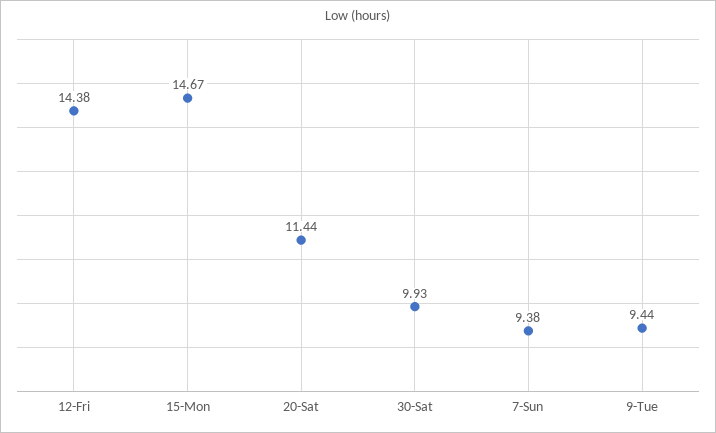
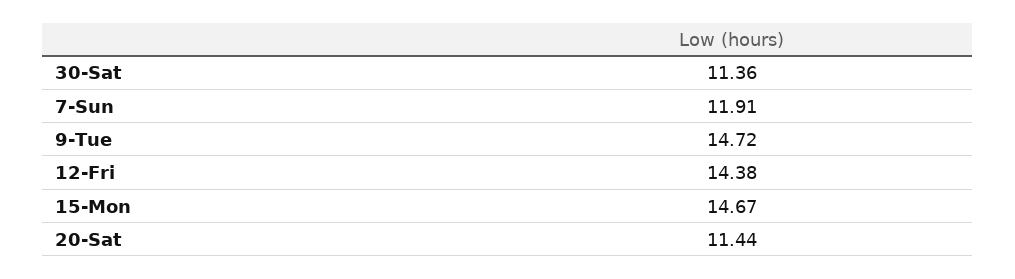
30-Sat: 9.93 -> 11.36
7-Sun: 9.38 -> 11.91
9-Tue: 9.44 -> 14.72

